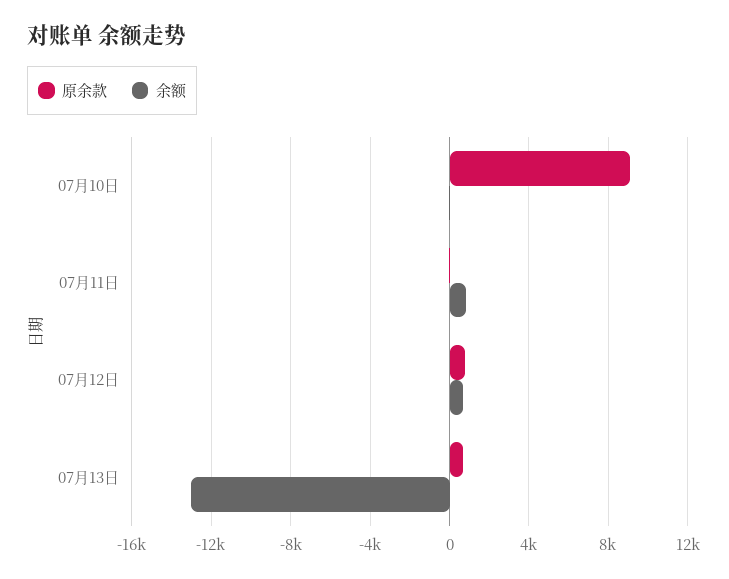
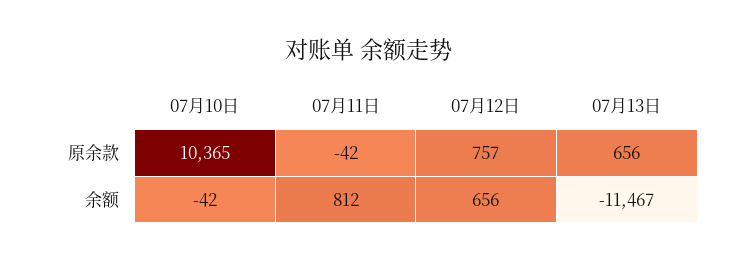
原余款, 07月10日: 9000 -> 10365
余额, 07月13日: -13000 -> -11467

